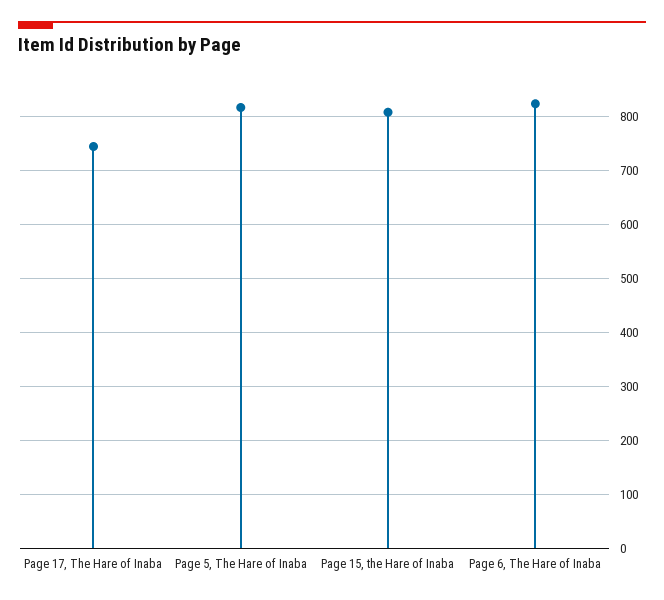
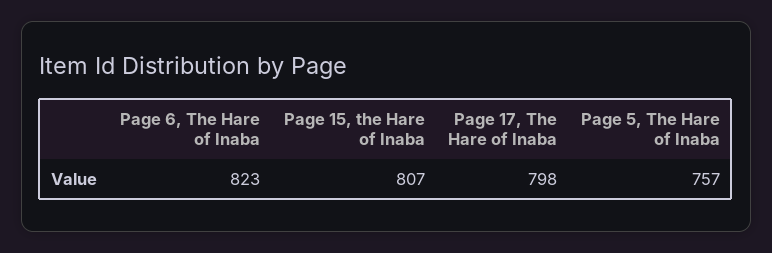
Page 17, The Hare of Inaba: 740 -> 798
Page 5, The Hare of Inaba: 820 -> 757

